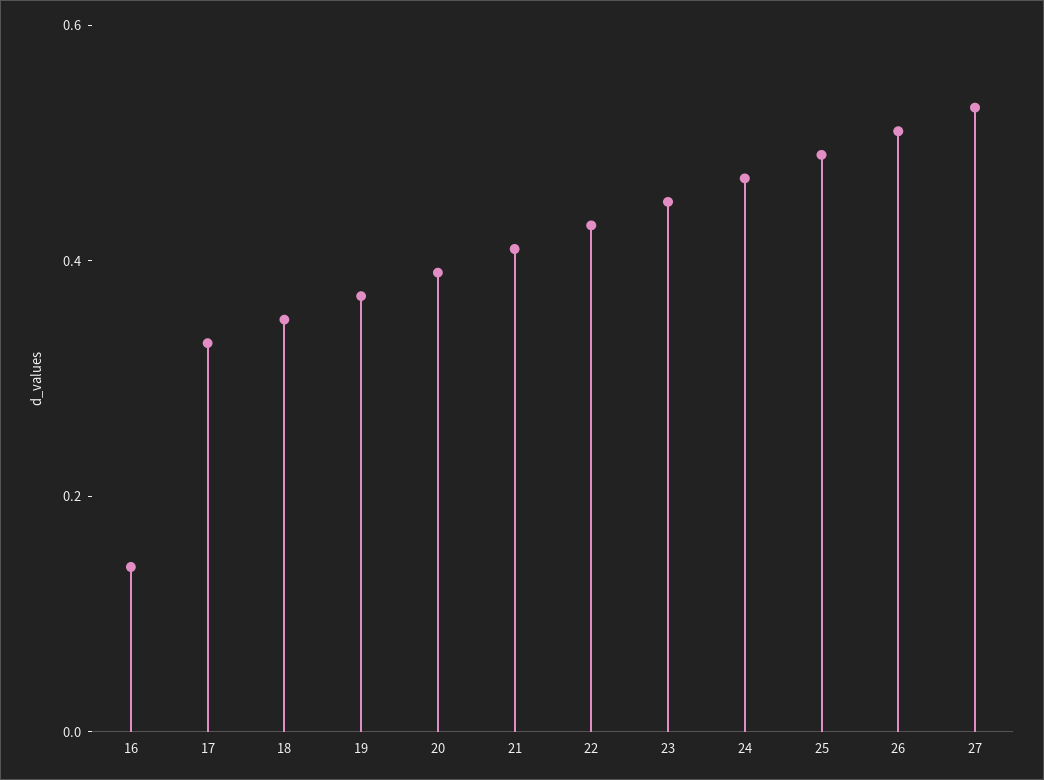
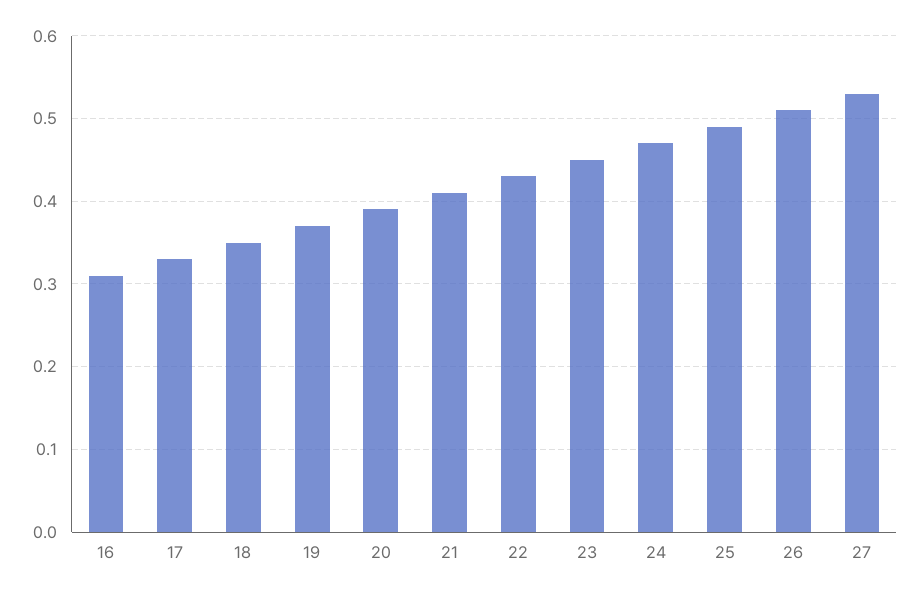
16: 0.15 -> 0.31

